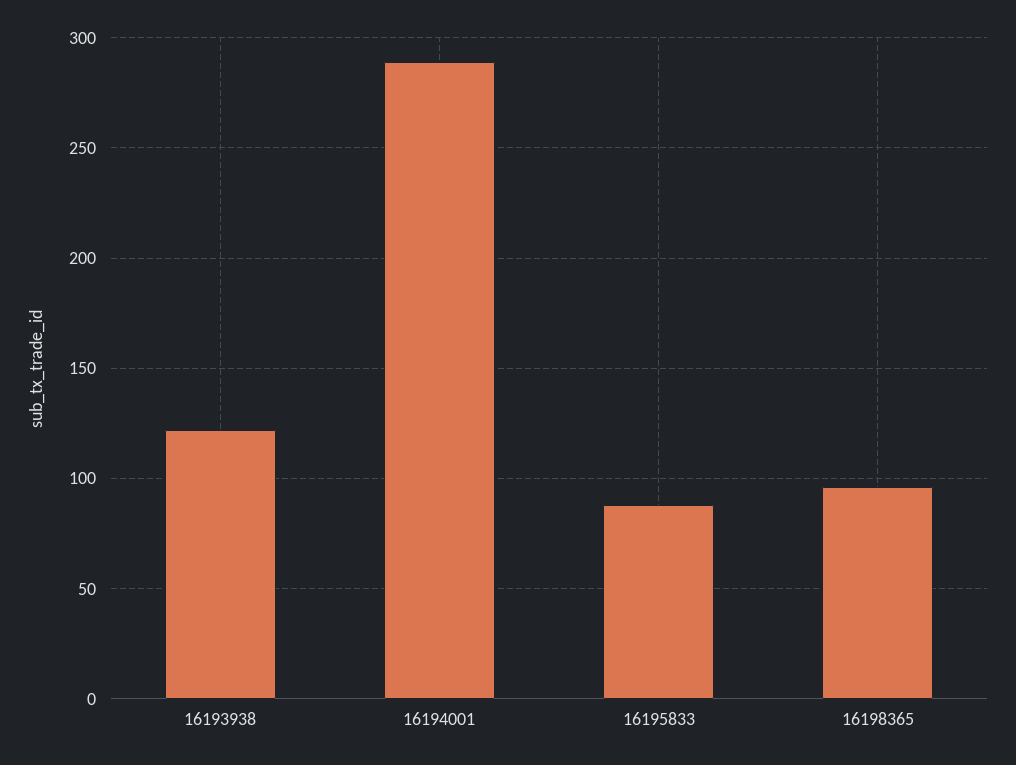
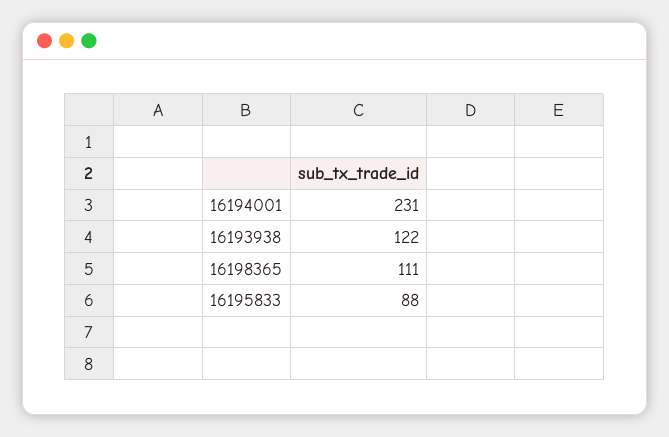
16194001: 290 -> 231
16198365: 95 -> 111

